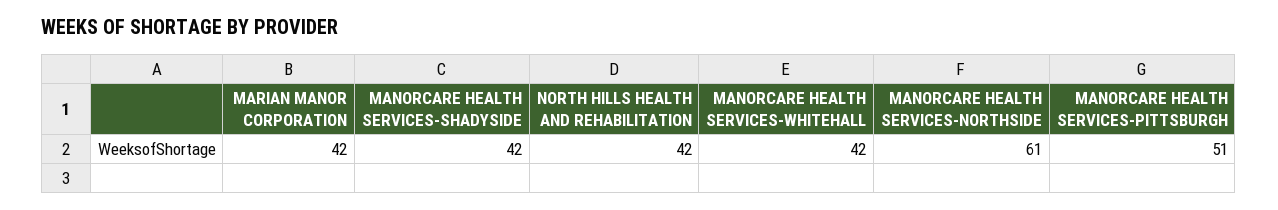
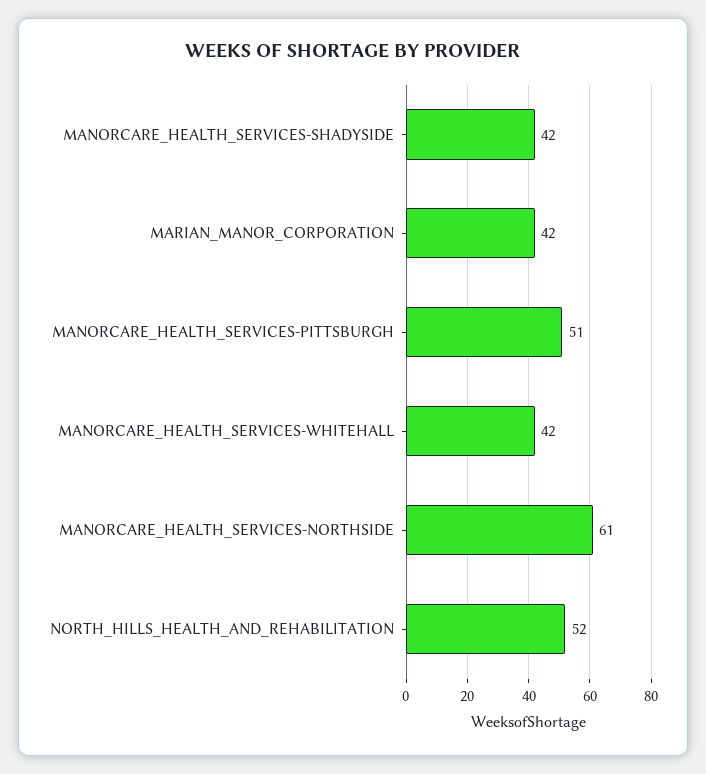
NORTH HILLS HEALTH AND REHABILITATION: 42 -> 52

